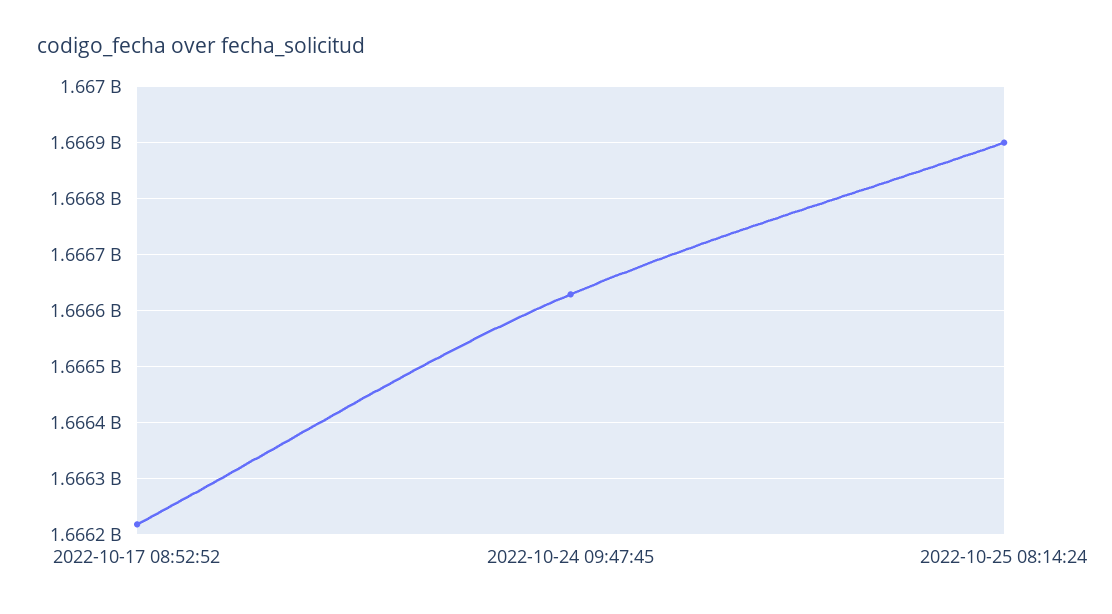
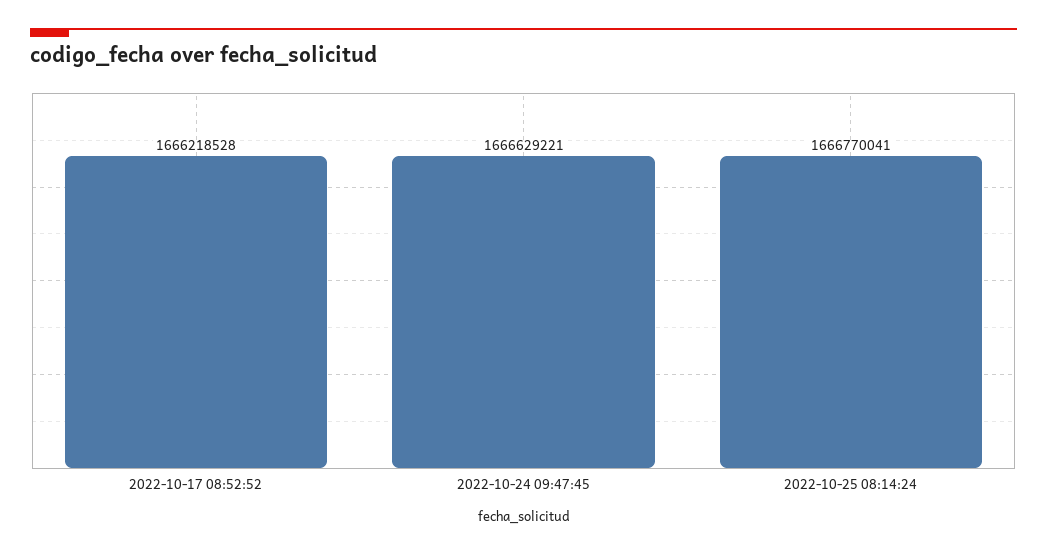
2022-10-25 08:14:24: 1666900000 -> 1666770041

